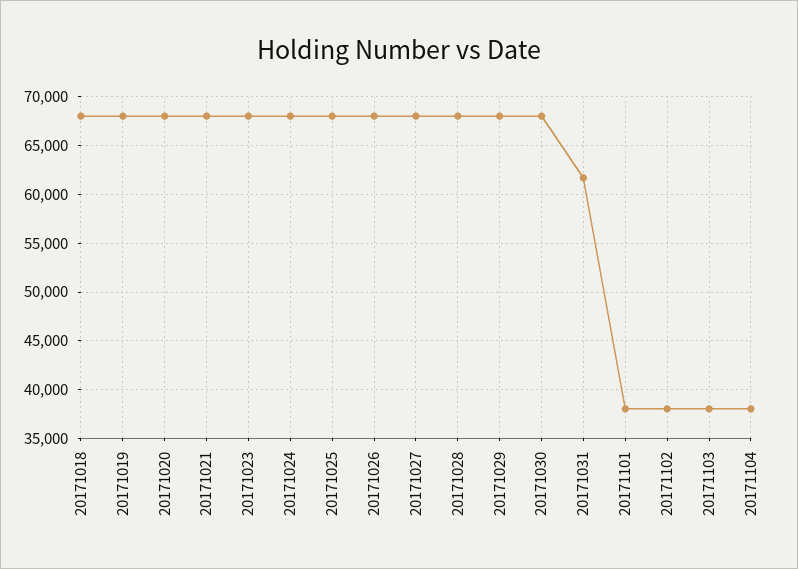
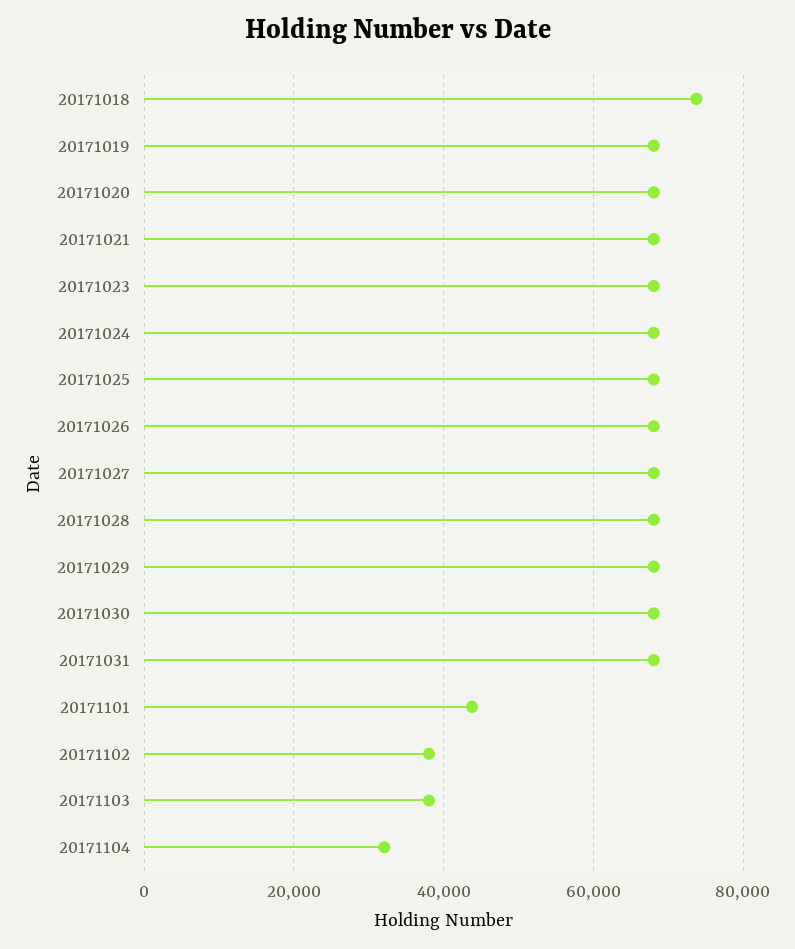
20171018: 68000 -> 74000
20171031: 62000 -> 68000
20171101: 38000 -> 44000
20171104: 38000 -> 32000

